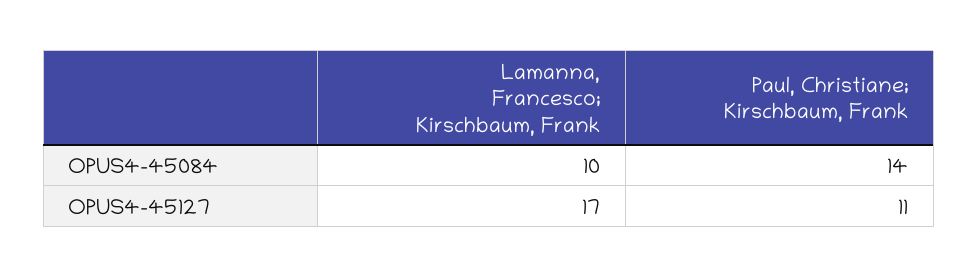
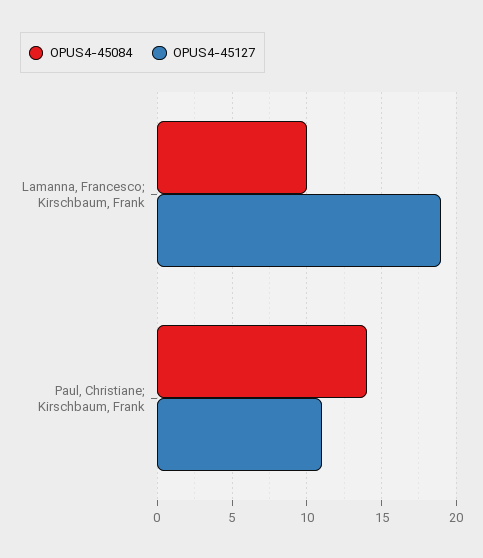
OPUS4-45127, Lamanna, Francesco; Kirschbaum, Frank: 17 -> 19

